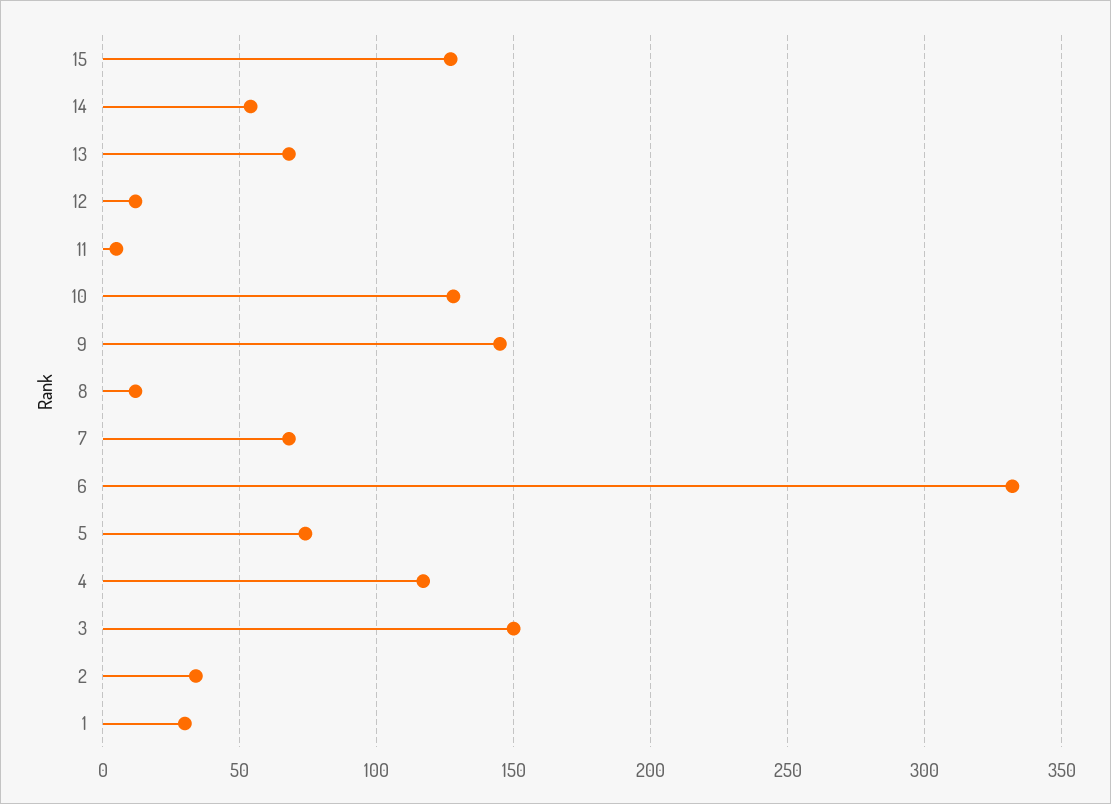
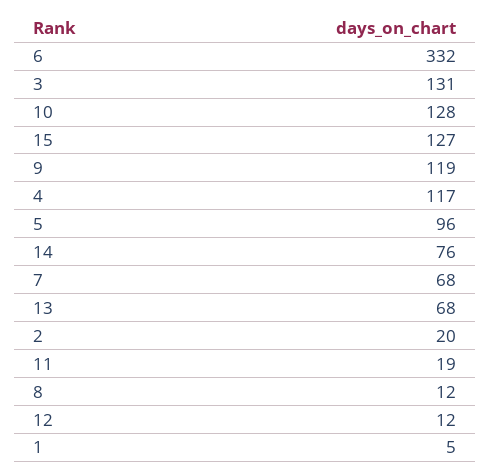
14: 55 -> 76
11: 5 -> 19
9: 145 -> 119
5: 75 -> 96
3: 150 -> 131
2: 35 -> 20
1: 30 -> 5

